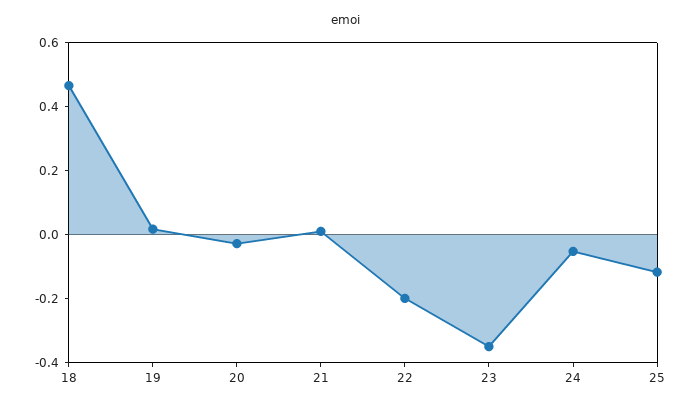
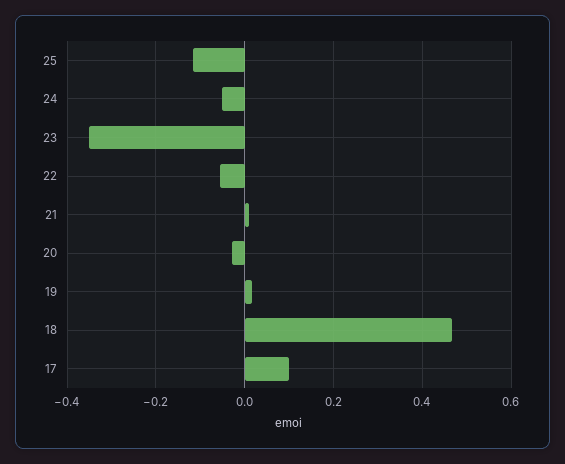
22: -0.2 -> -0.06
17: none -> 0.1

